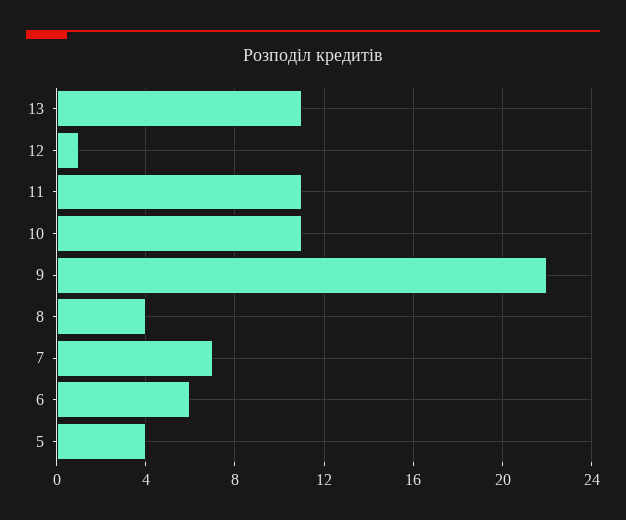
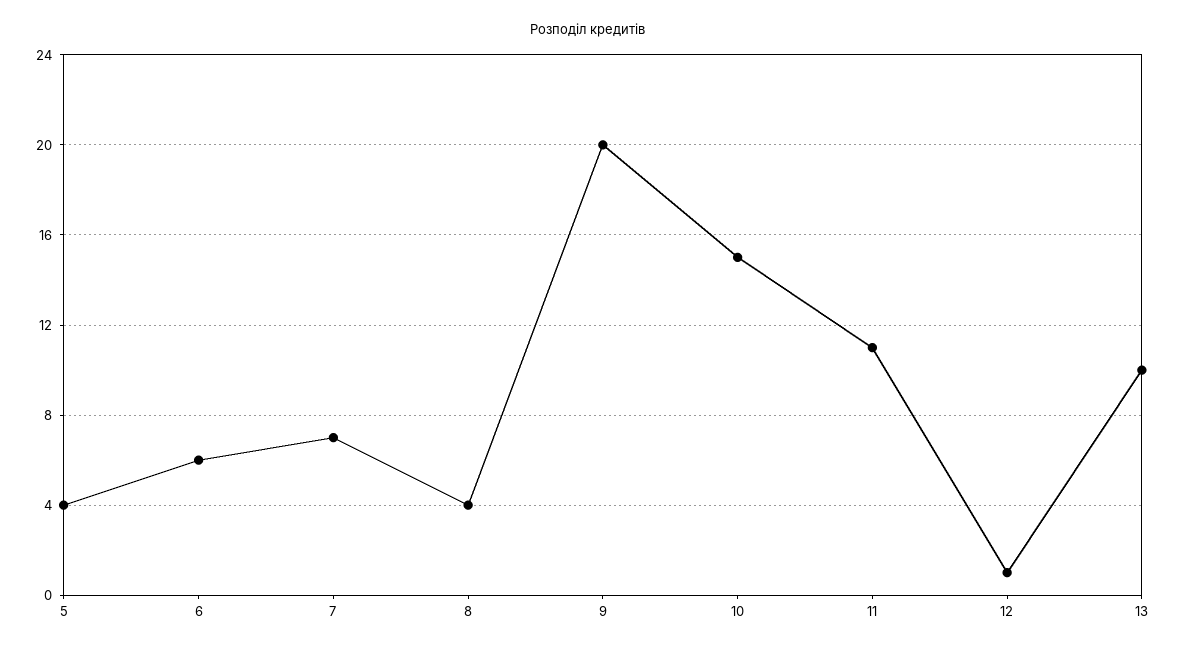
13: 11 -> 10
10: 11 -> 15
9: 22 -> 20

